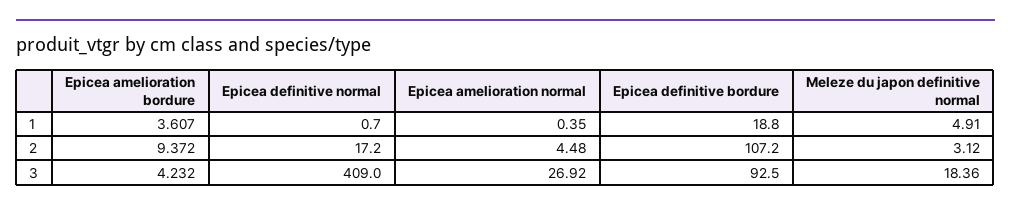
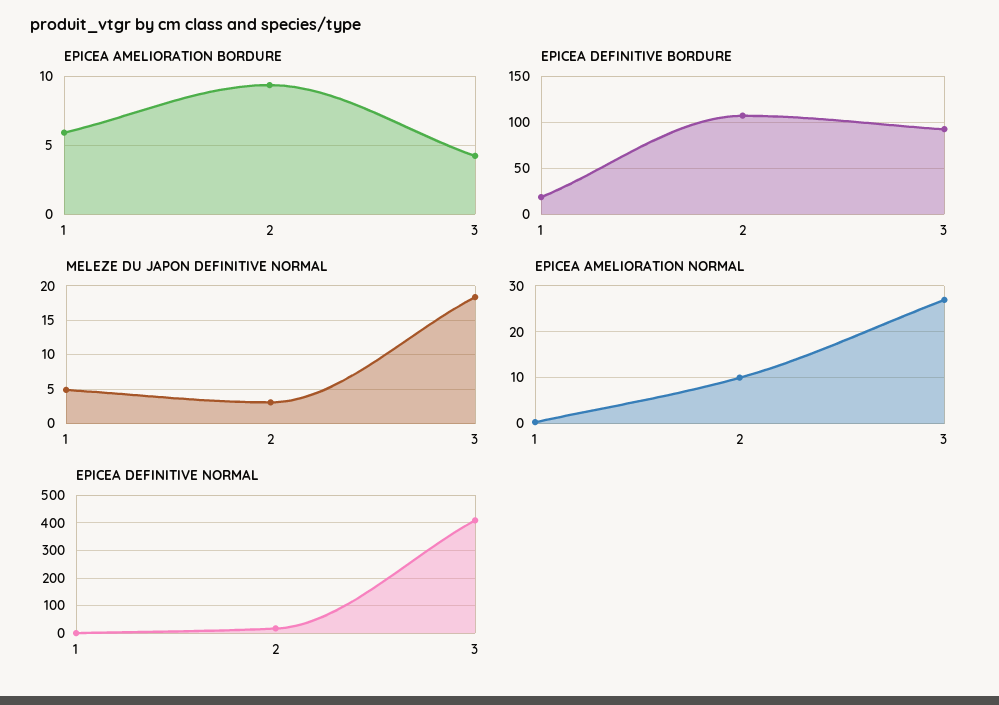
Epicea amelioration bordure, 1: 3.607 -> 6
Epicea amelioration normal, 2: 4.48 -> 10

